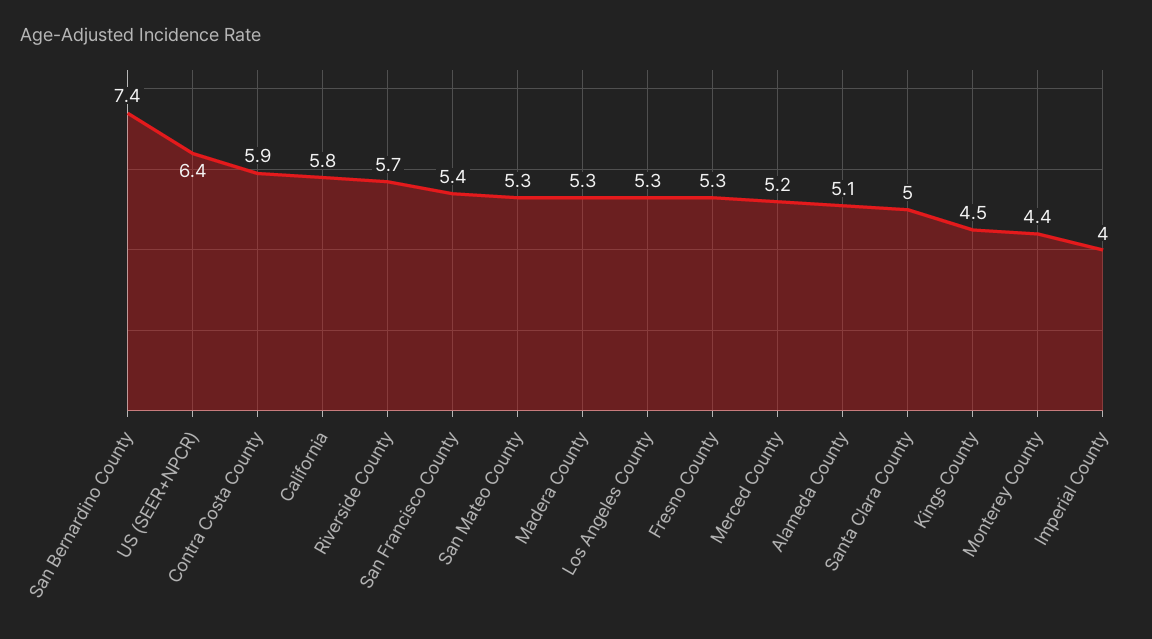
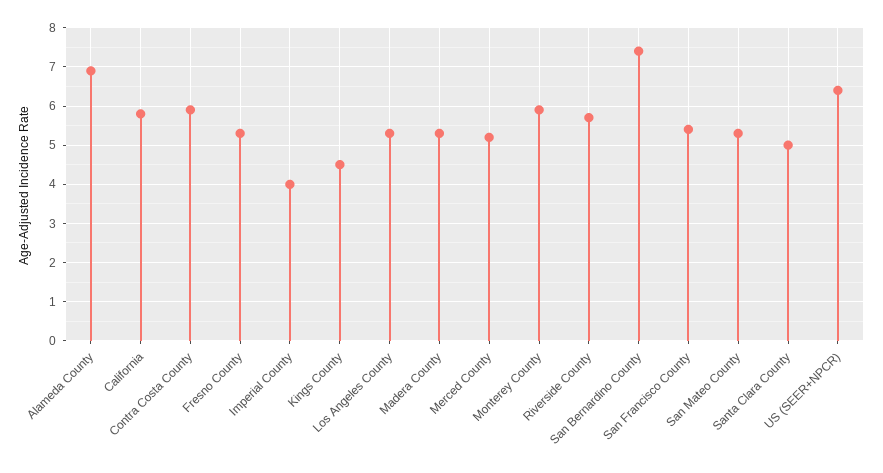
Alameda County: 5.1 -> 7
Monterey County: 4.4 -> 6

